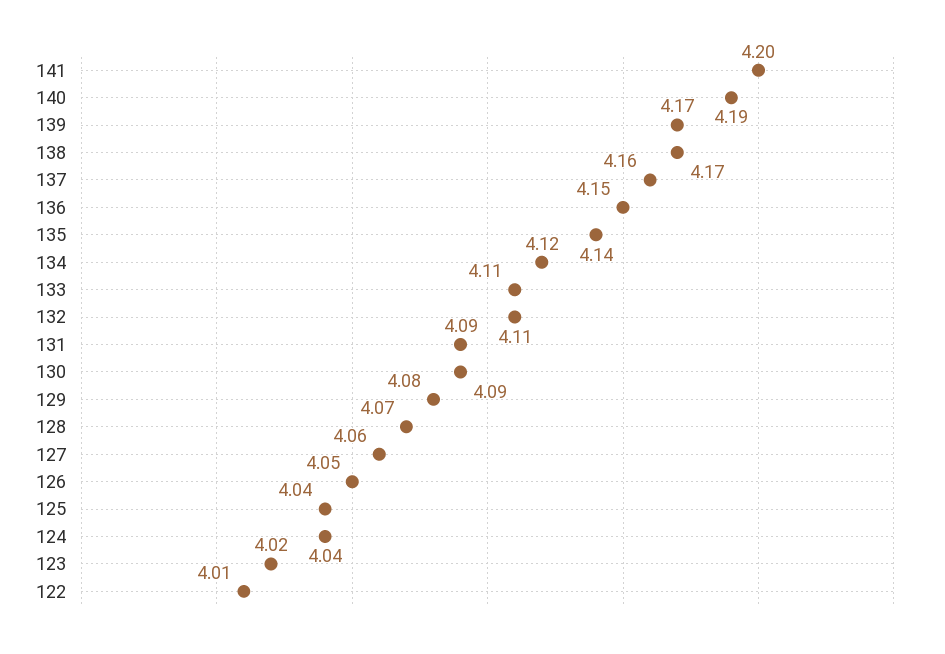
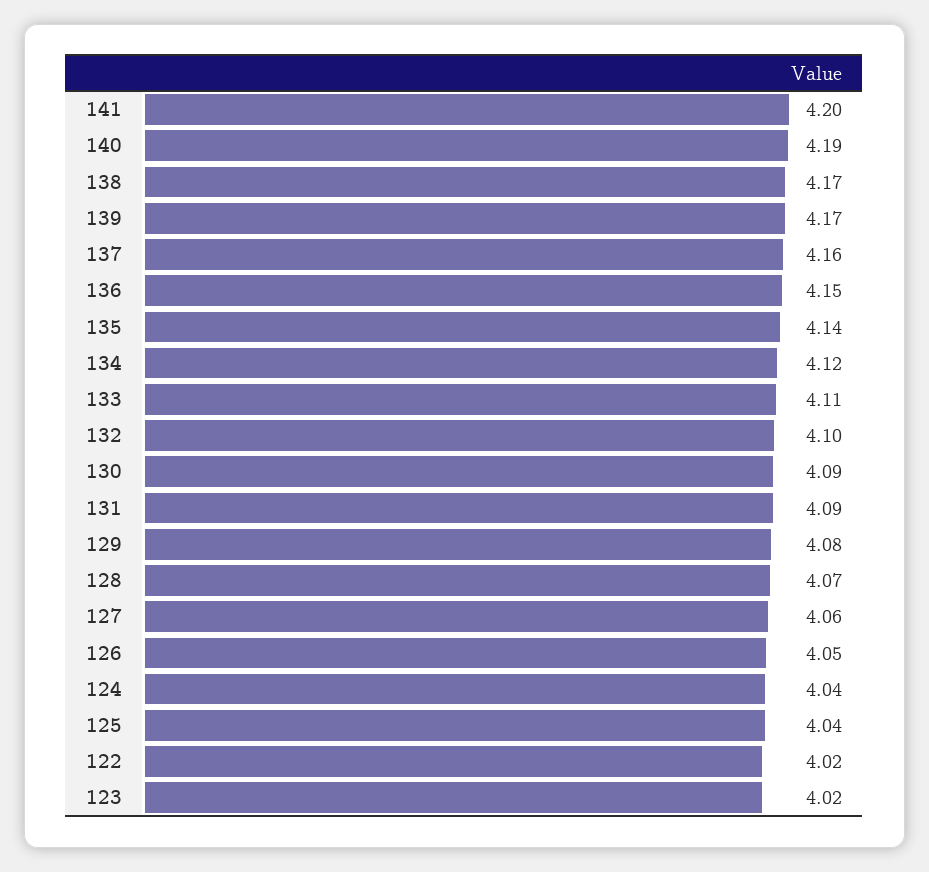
132: 4.11 -> 4.1
122: 4.01 -> 4.02

